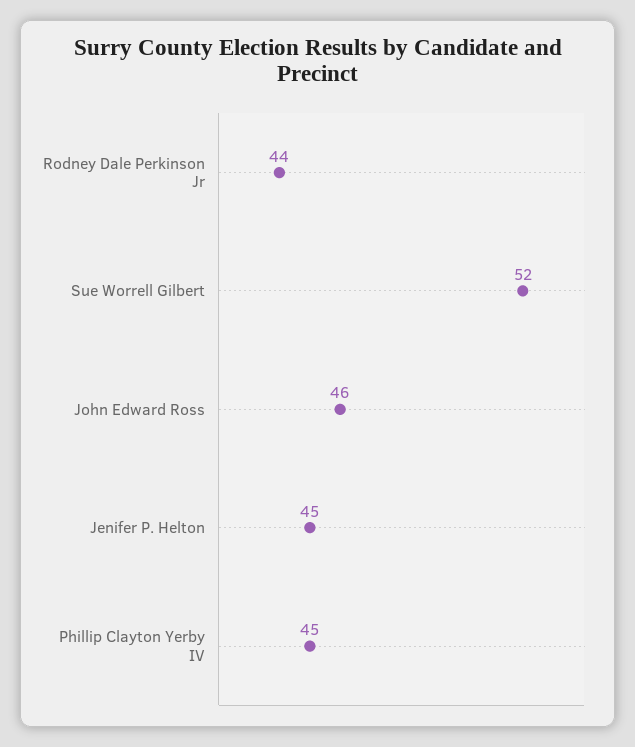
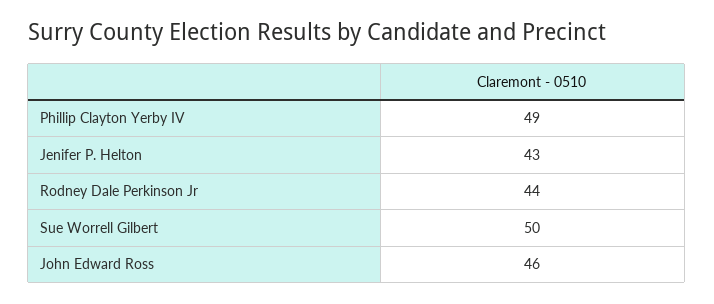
Sue Worrell Gilbert: 52 -> 50
Jenifer P. Helton: 45 -> 43
Phillip Clayton Yerby IV: 45 -> 49

